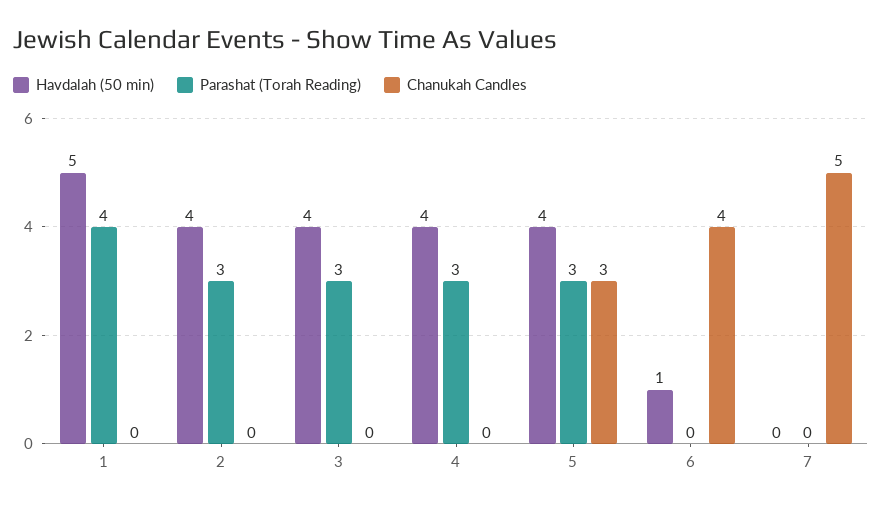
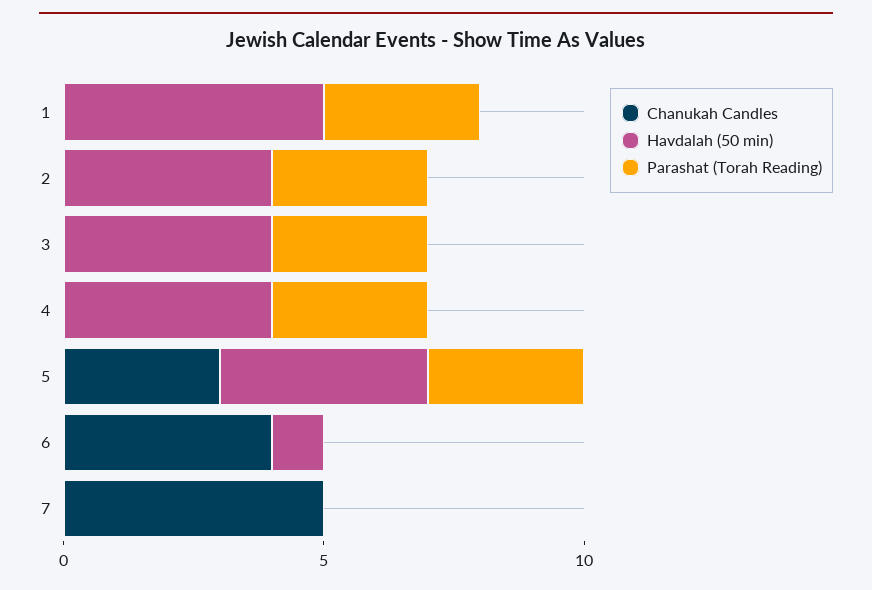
Parashat (Torah Reading), 1: 4 -> 3

